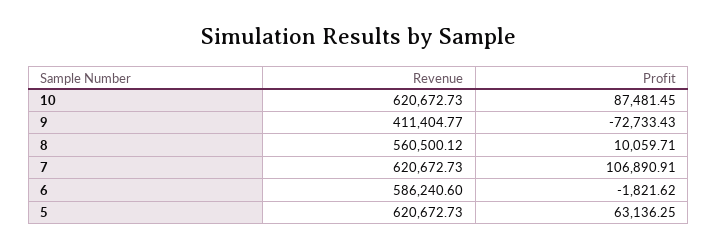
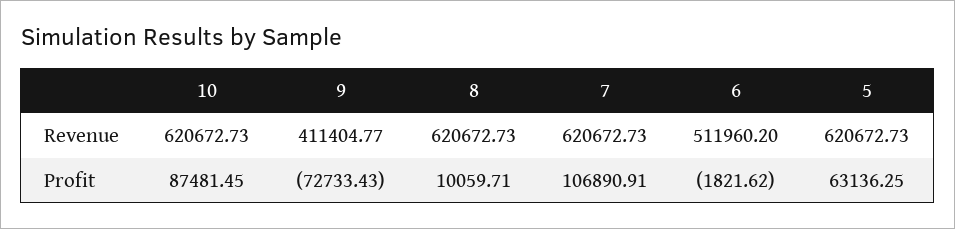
Revenue, 8: 560500.12 -> 620672.73
Revenue, 6: 586240.6 -> 511960.2

